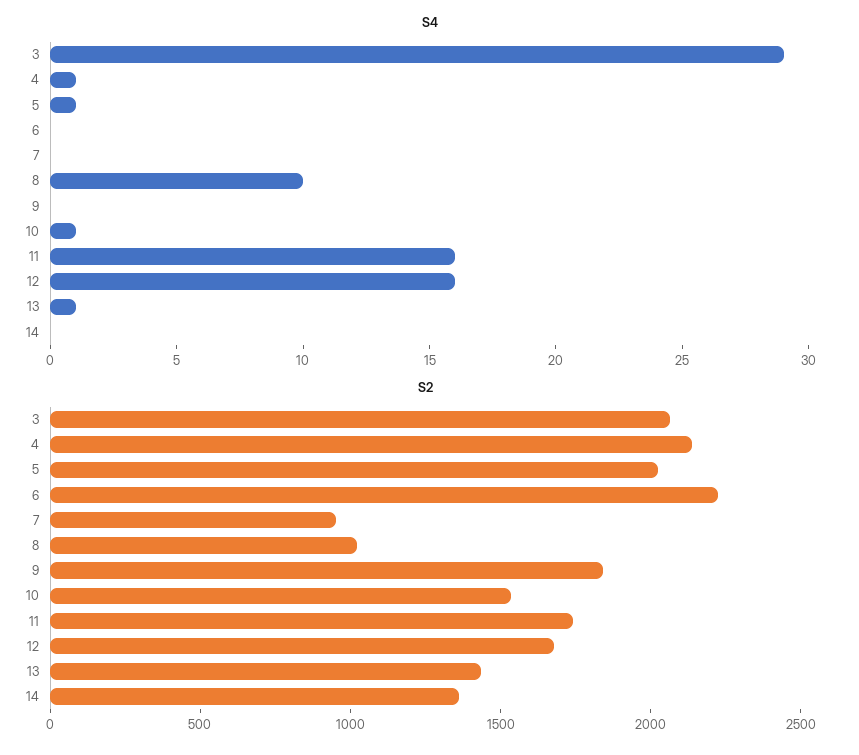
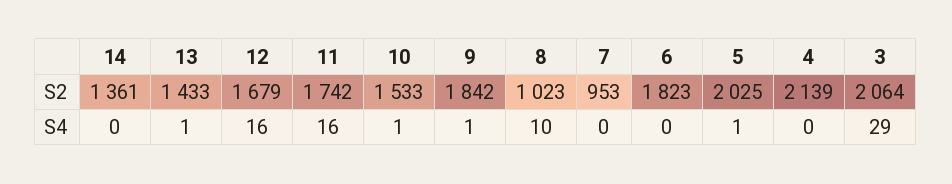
S4, 4: 1 -> 0
S4, 9: 0 -> 1
S2, 6: 2200 -> 1823

